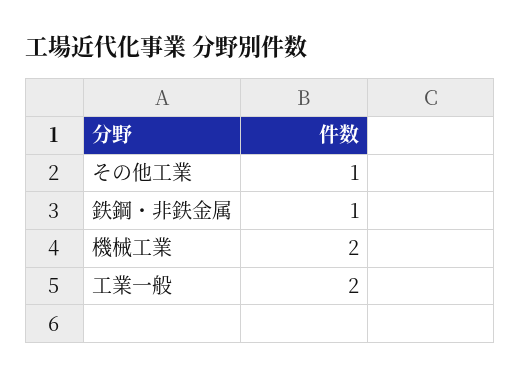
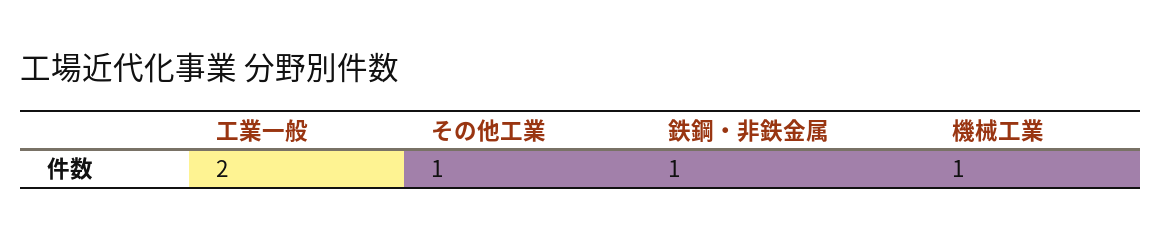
機械工業: 2 -> 1

